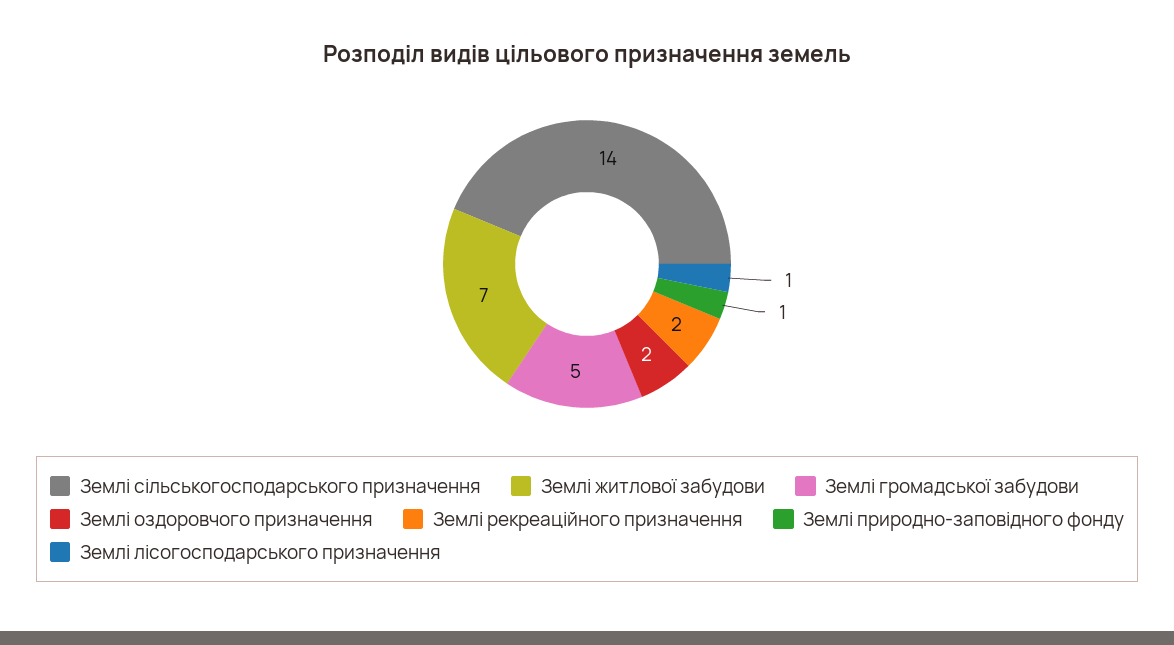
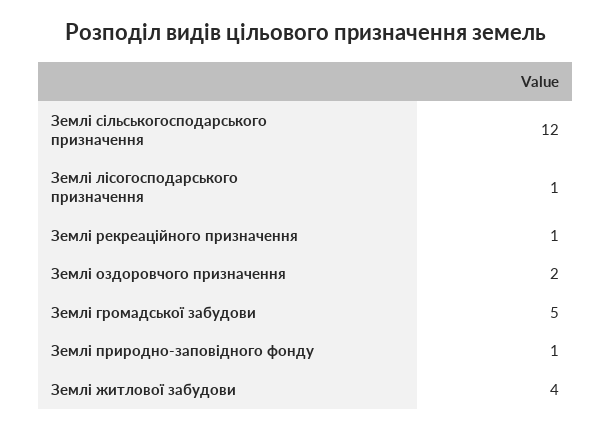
Землі сільськогосподарського призначення: 14 -> 12
Землі житлової забудови: 7 -> 4
Землі рекреаційного призначення: 2 -> 1

